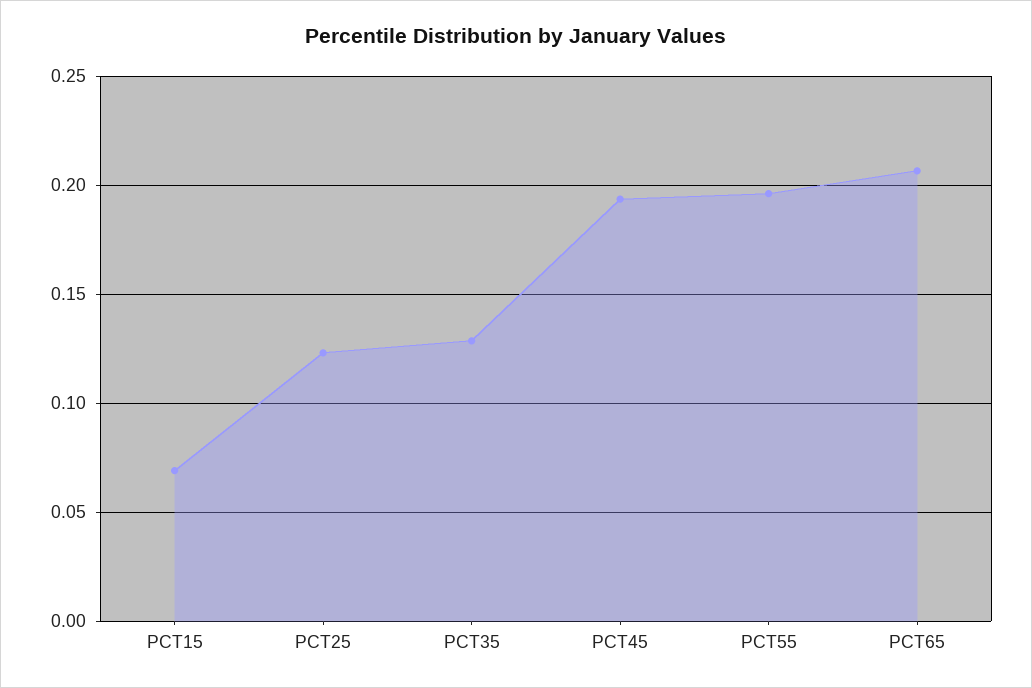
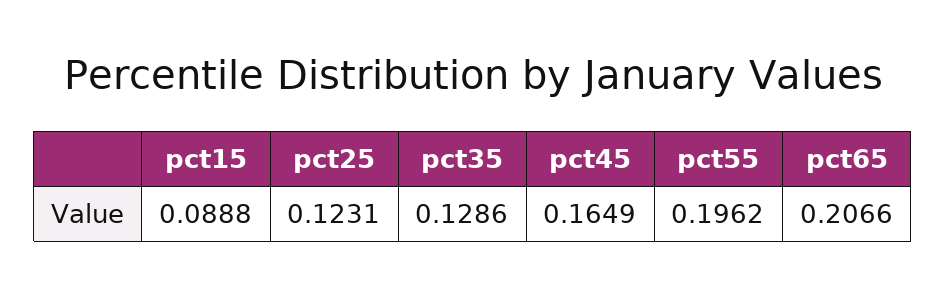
PCT15: 0.07 -> 0.0888
PCT45: 0.195 -> 0.1649

